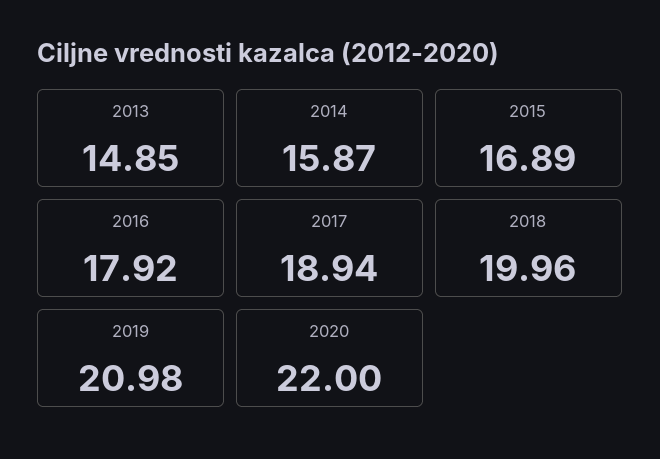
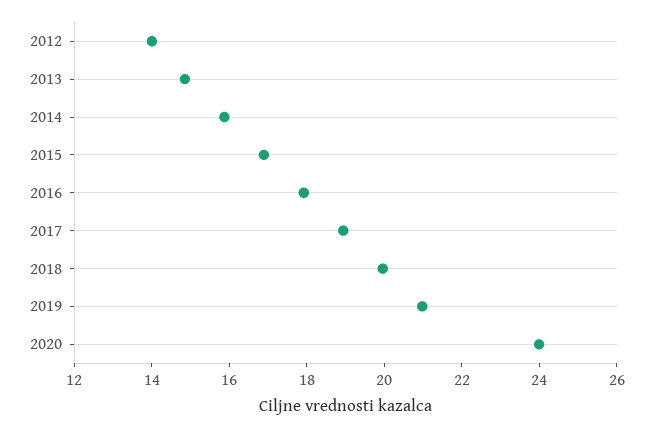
2020: 22 -> 24
2012: none -> 14

